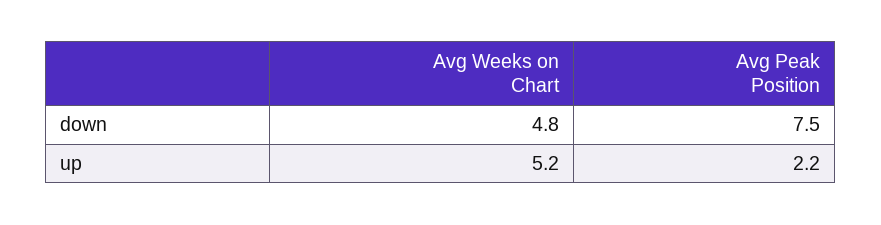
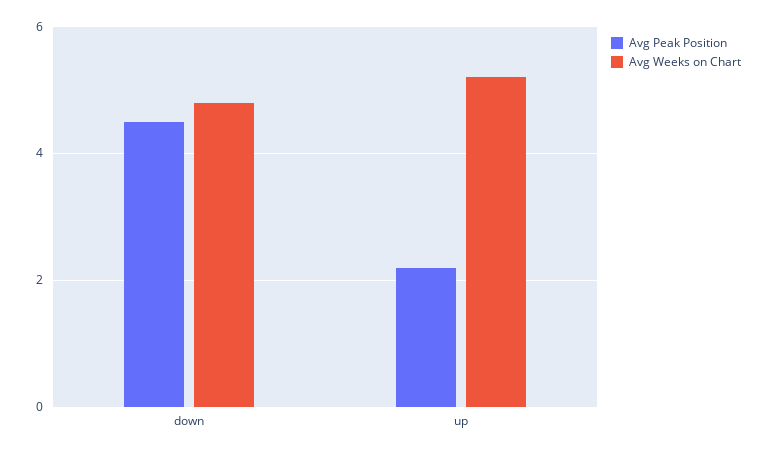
Avg Peak Position, down: 7.5 -> 4.5

